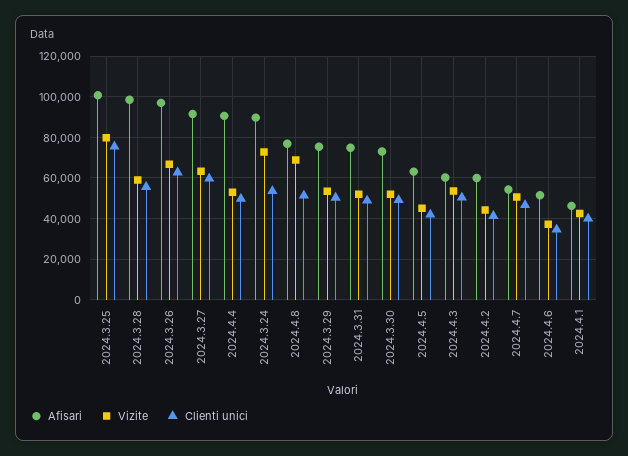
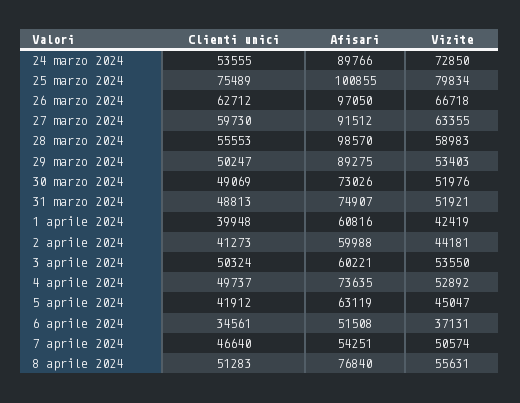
Afisari, 2024.4.4: 90000 -> 73635
Vizite, 2024.4.8: 70000 -> 55631
Afisari, 2024.3.29: 75000 -> 89275
Afisari, 2024.4.1: 45000 -> 60816

